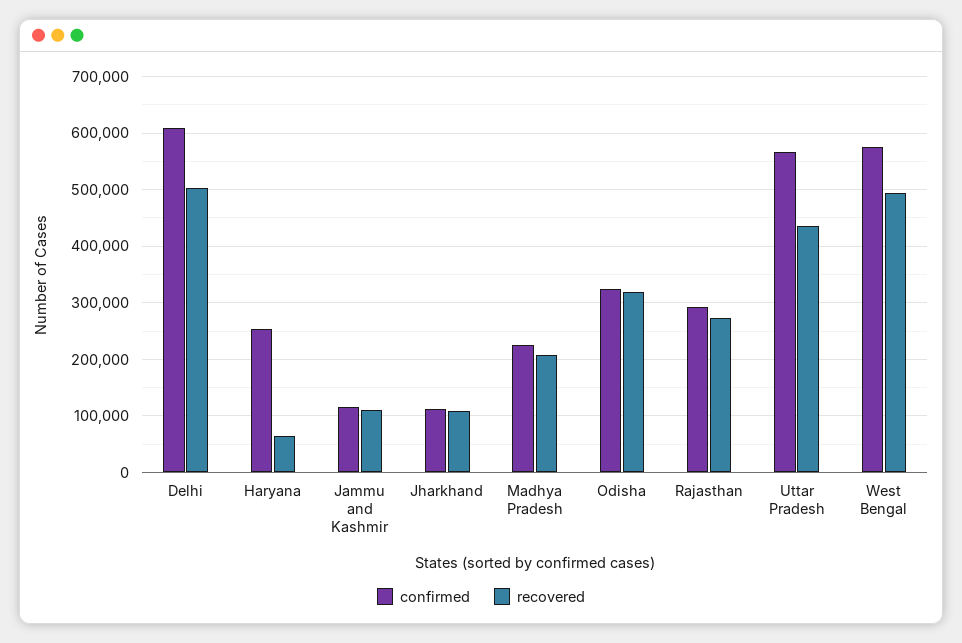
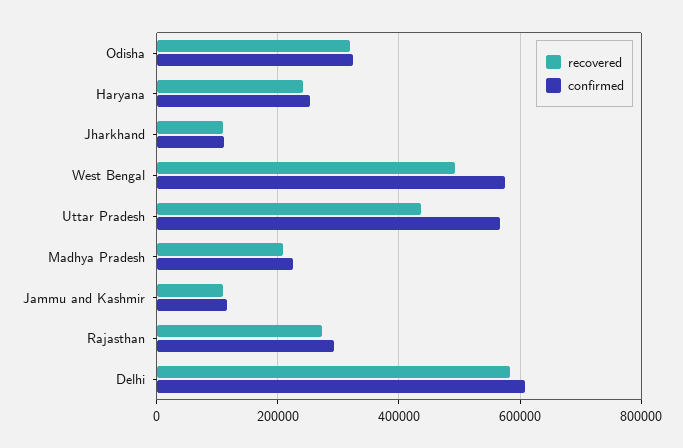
recovered, Delhi: 500000 -> 580000
recovered, Haryana: 60000 -> 240000

